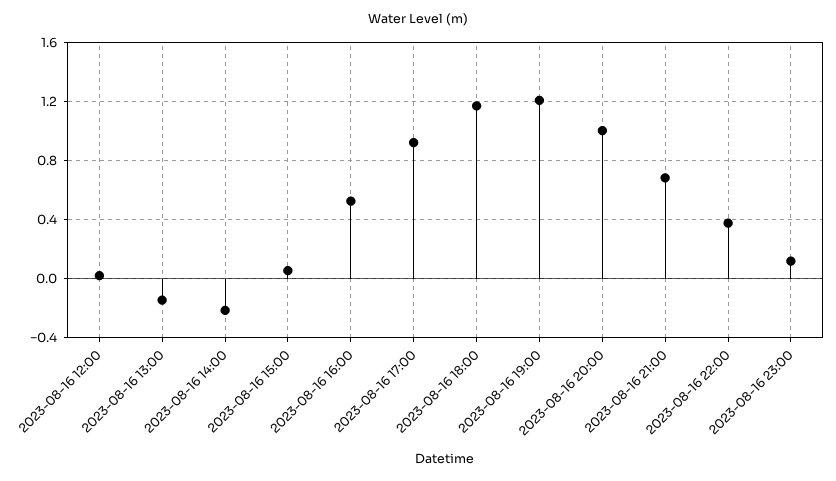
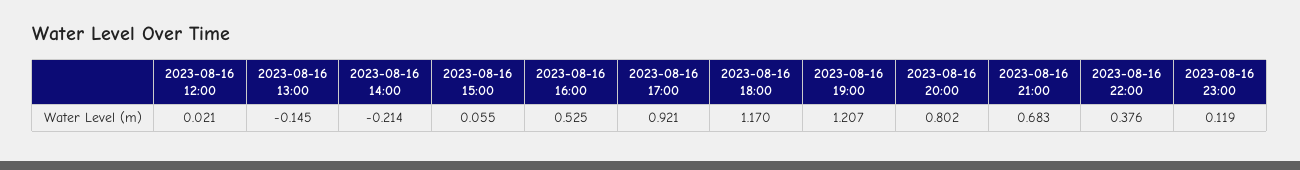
2023-08-16 20:00: 1 -> 0.802

